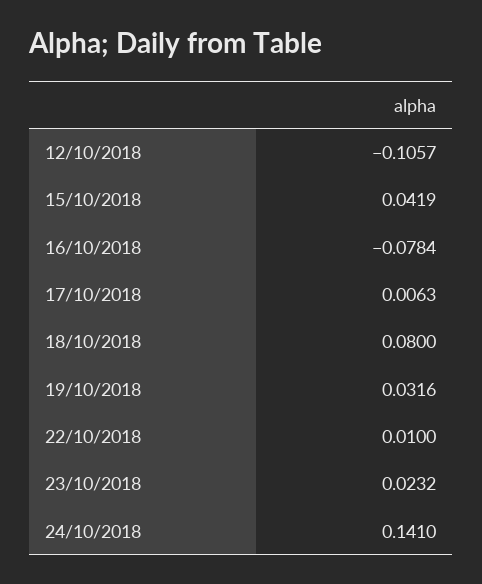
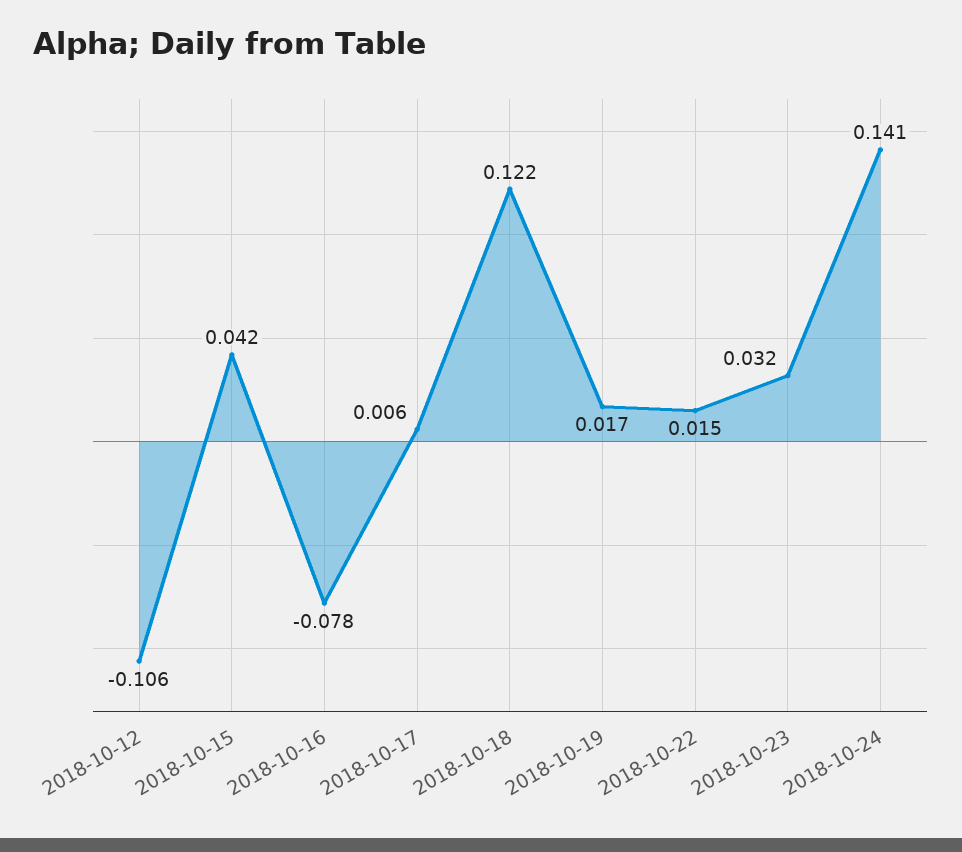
18/10/2018: 0.08 -> 0.122
19/10/2018: 0.0316 -> 0.017
22/10/2018: 0.01 -> 0.015
23/10/2018: 0.0232 -> 0.032

